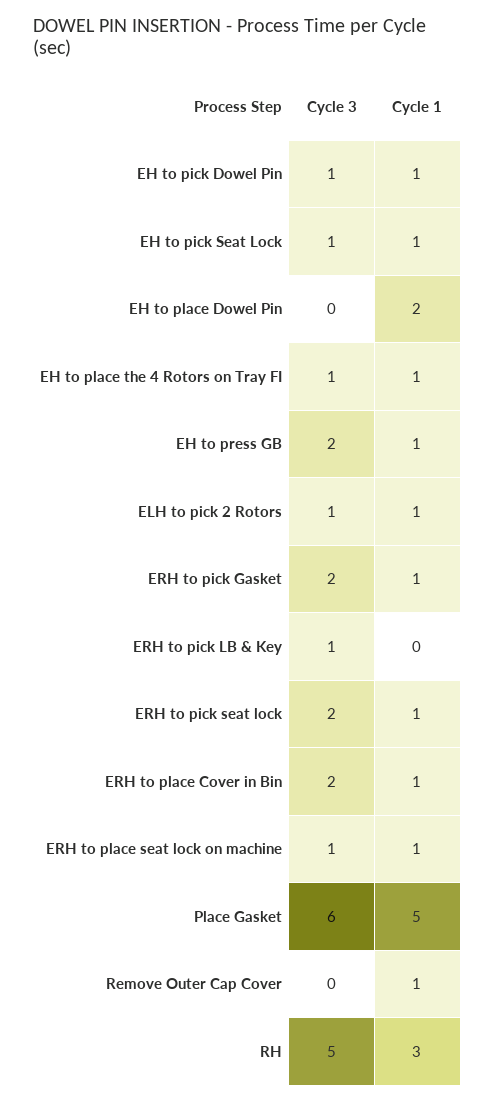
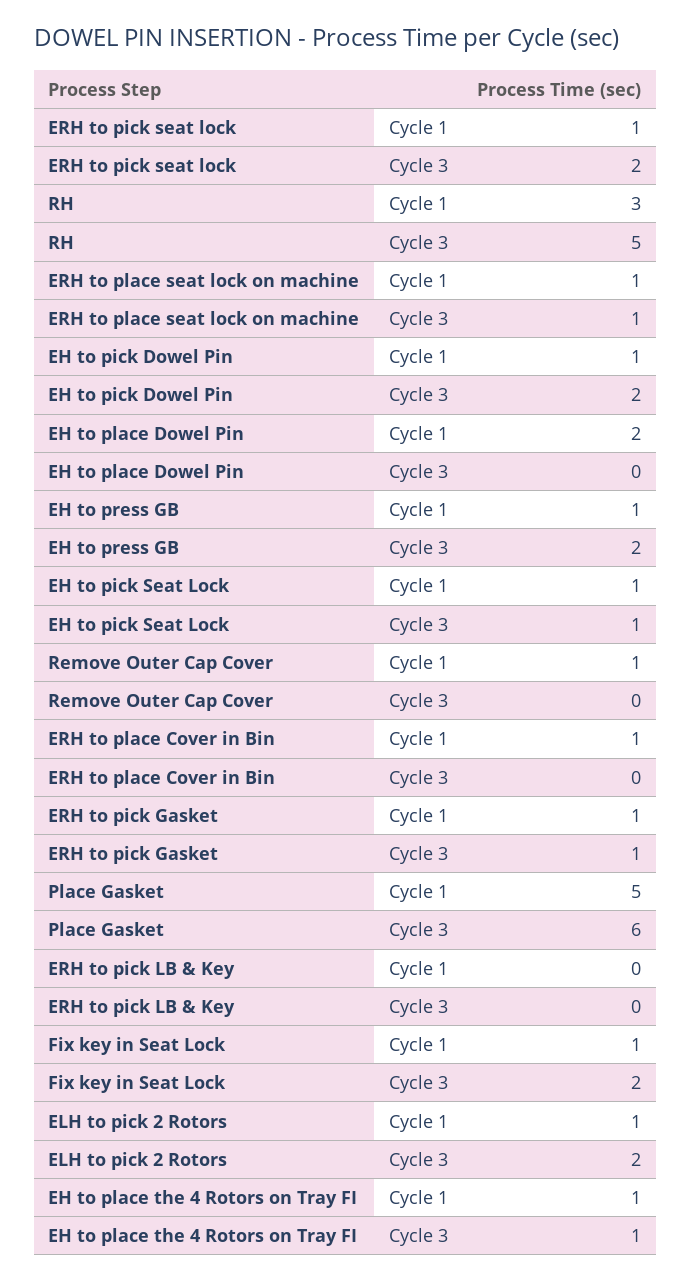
Cycle 3, EH to pick Dowel Pin: 1 -> 2
Cycle 3, ELH to pick 2 Rotors: 1 -> 2
Cycle 3, ERH to pick Gasket: 2 -> 1
Cycle 3, ERH to pick LB & Key: 1 -> 0
Cycle 3, ERH to place Cover in Bin: 2 -> 0
Cycle 1, Fix key in Seat Lock: none -> 1
Cycle 3, Fix key in Seat Lock: none -> 2

